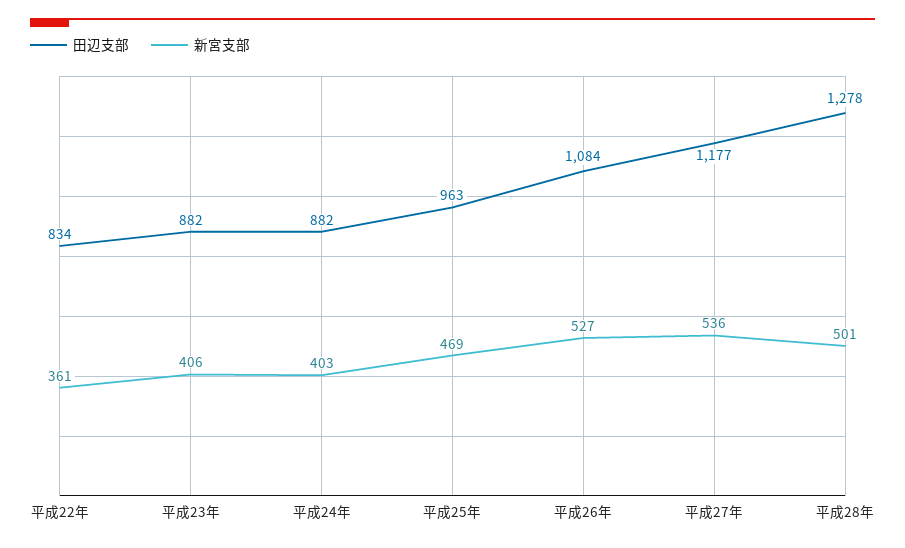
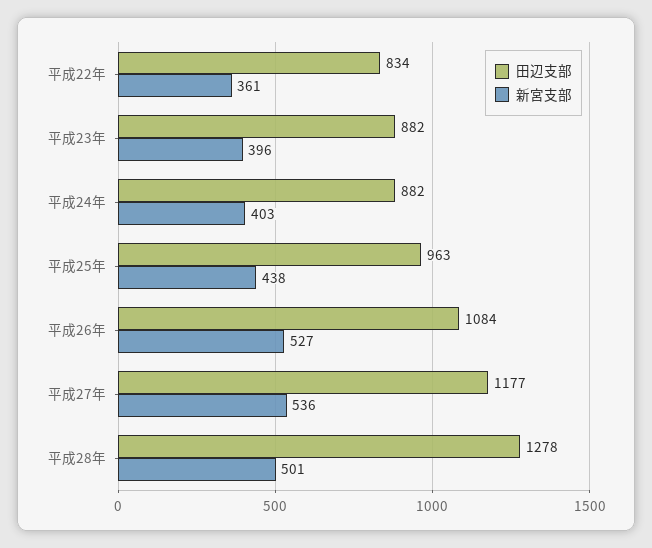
新宮支部, 平成23年: 406 -> 396
新宮支部, 平成25年: 469 -> 438

